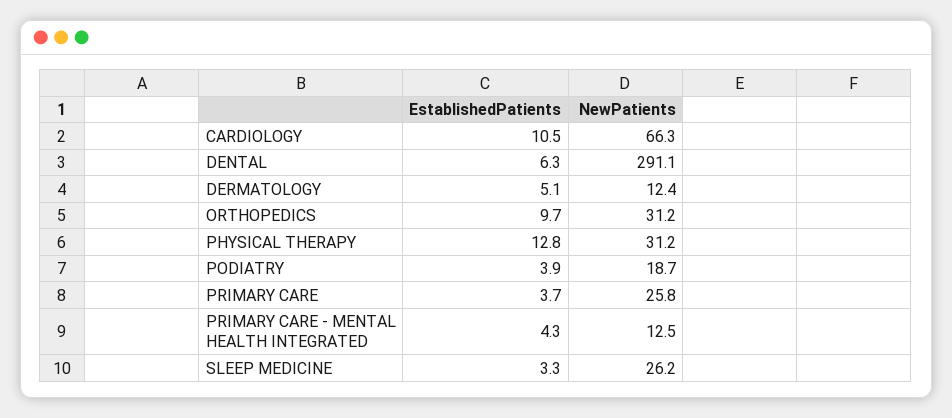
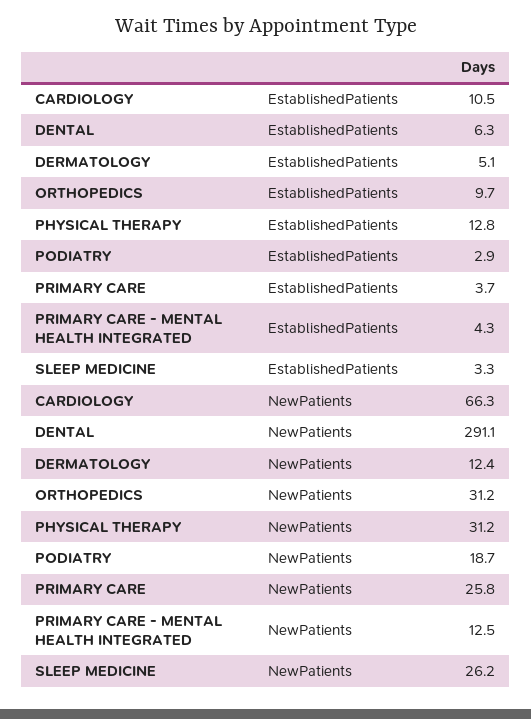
EstablishedPatients, PODIATRY: 3.9 -> 2.9

